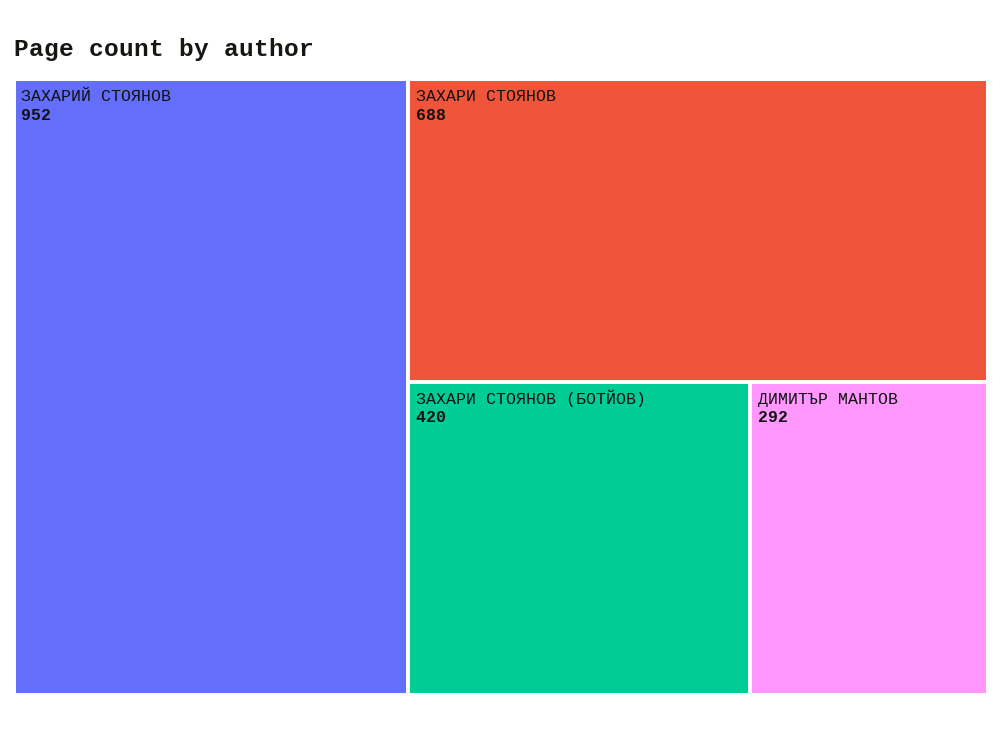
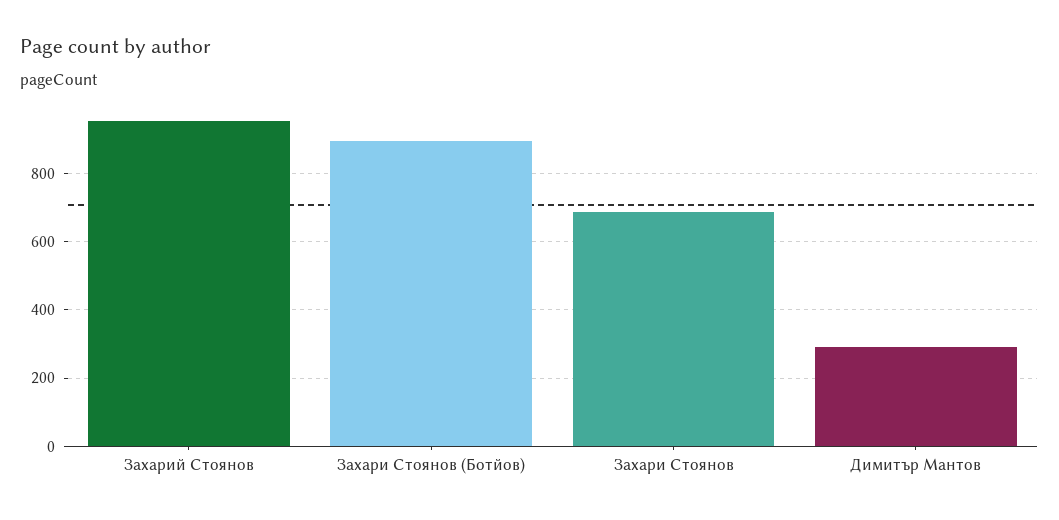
ЗАХАРИ СТОЯНОВ (БОТЙОВ): 420 -> 900

